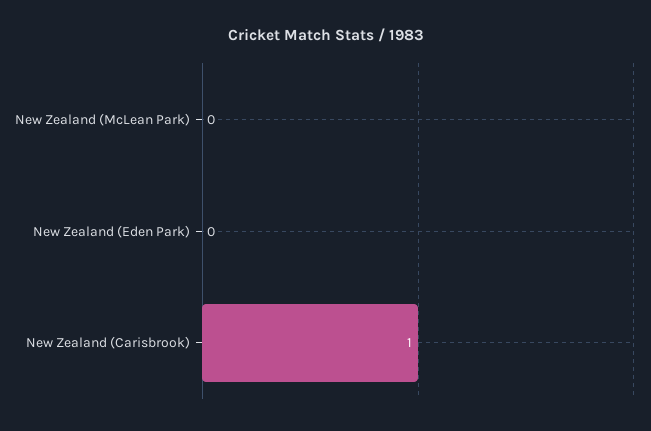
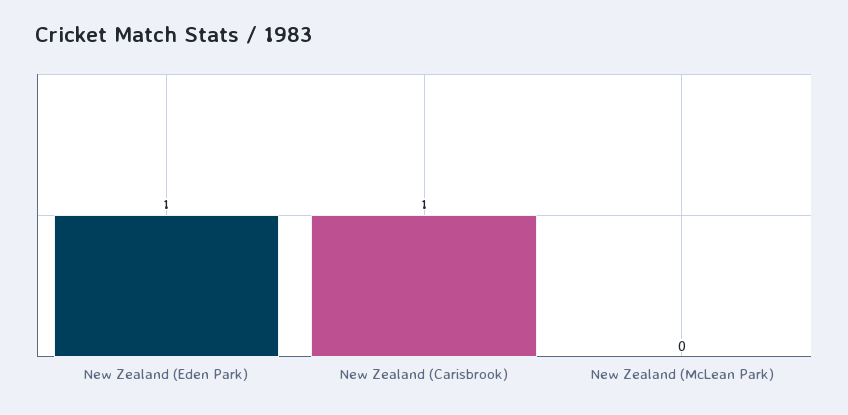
New Zealand (Eden Park): 0 -> 1

